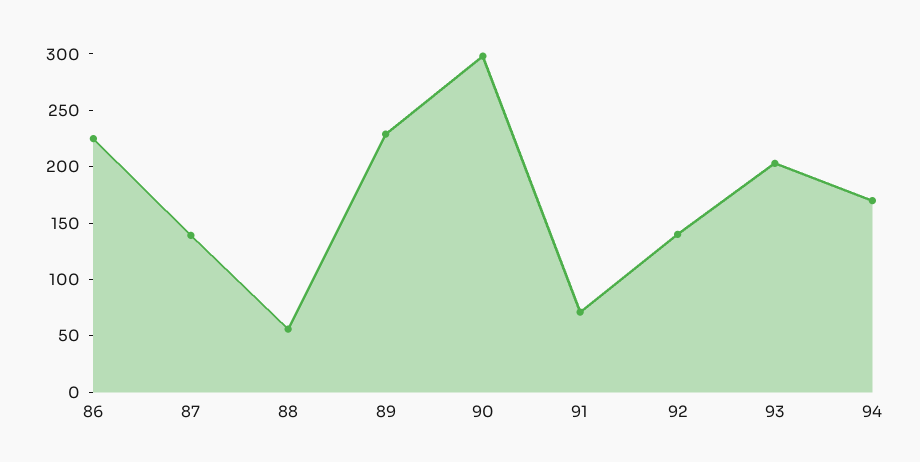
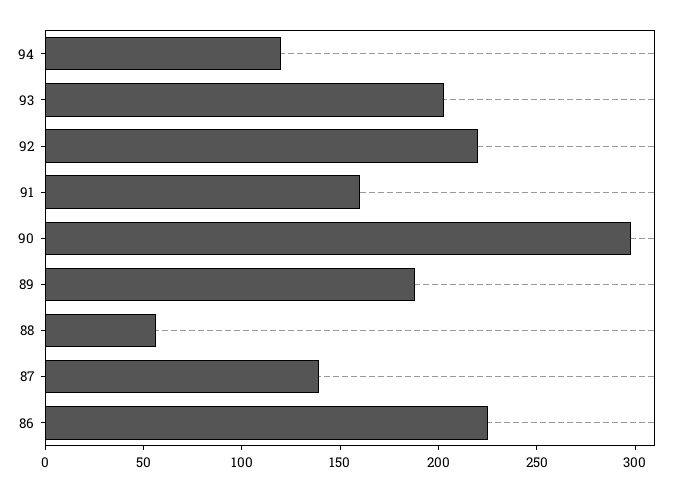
89: 230 -> 190
91: 70 -> 160
92: 140 -> 220
94: 170 -> 120

